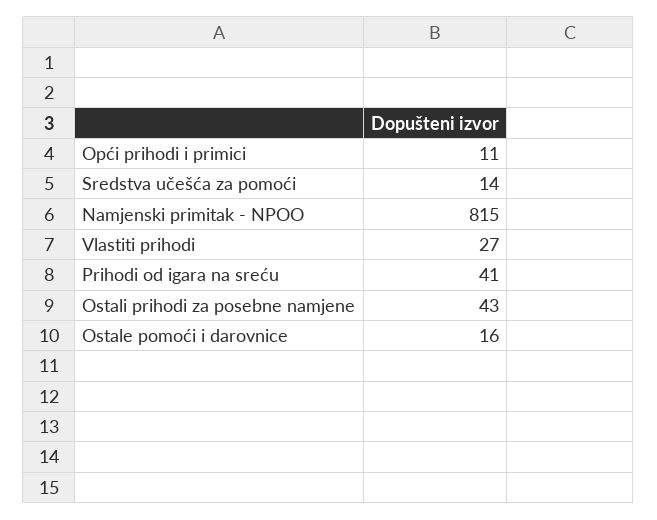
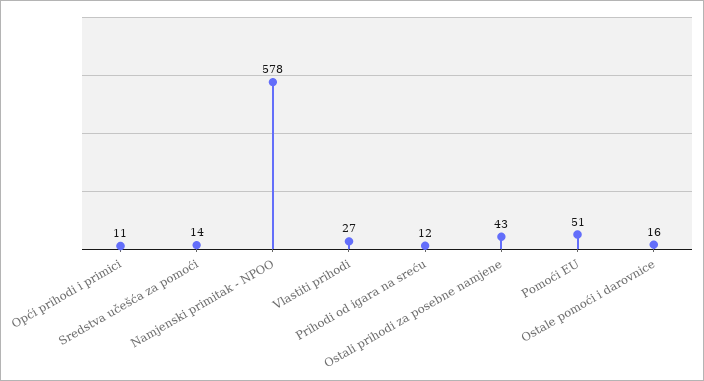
Namjenski primitak - NPOO: 815 -> 578
Prihodi od igara na sreću: 41 -> 12
Pomoći EU: none -> 51

